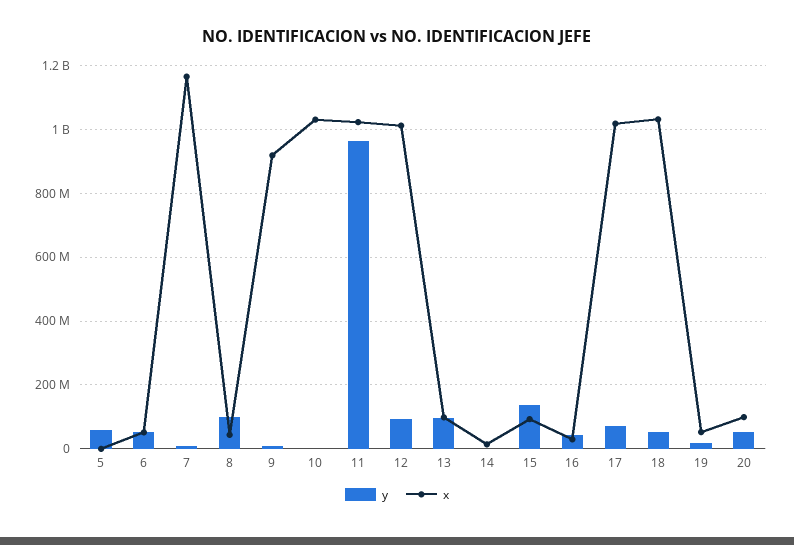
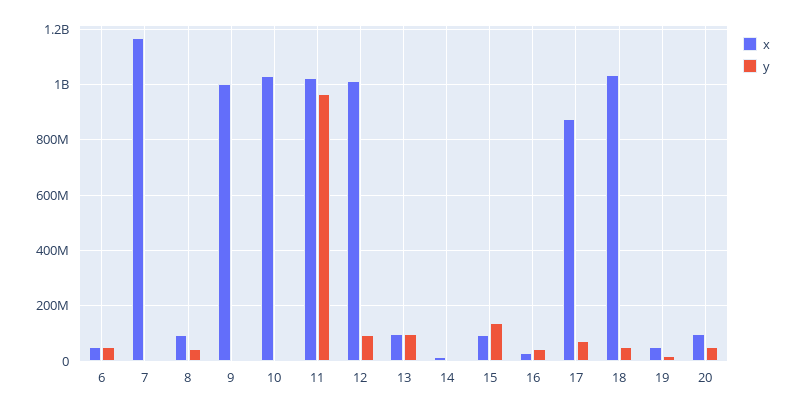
y, 5: 60000000 -> none
x, 5: 0 -> none
y, 8: 100000000 -> 50000000
x, 8: 40000000 -> 100000000
x, 9: 920000000 -> 1000000000
x, 17: 1020000000 -> 875000000

